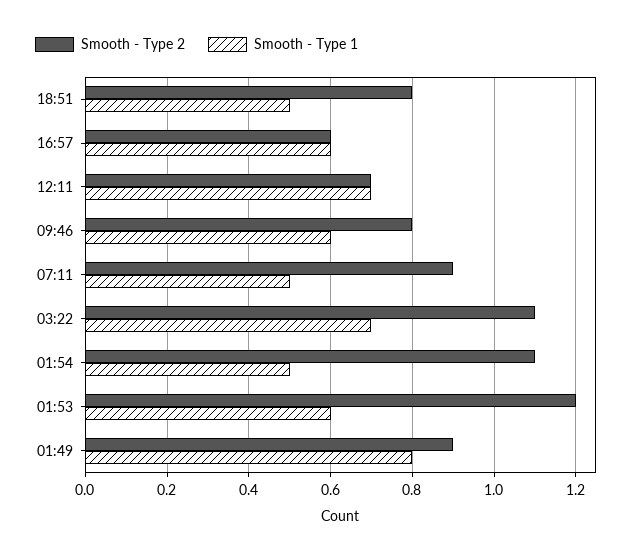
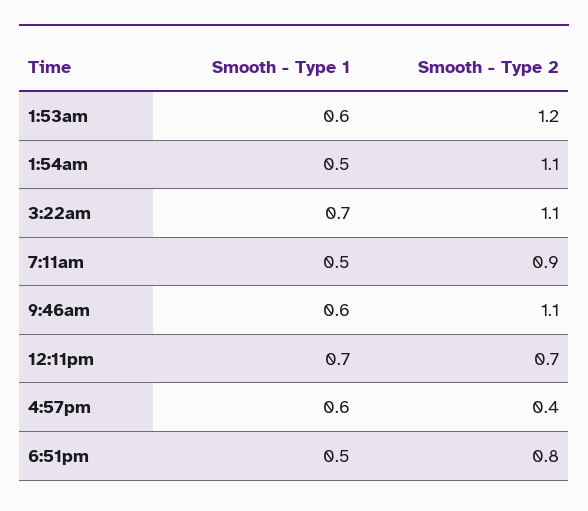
Smooth - Type 2, 16:57: 0.6 -> 0.4
Smooth - Type 2, 09:46: 0.8 -> 1.1
Smooth - Type 2, 01:49: 0.9 -> none
Smooth - Type 1, 01:49: 0.8 -> none

